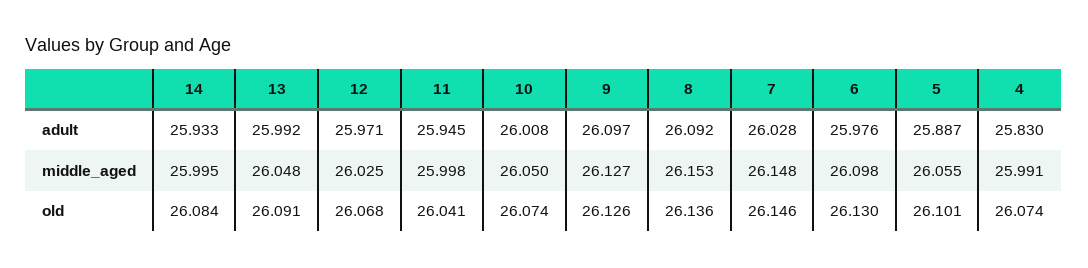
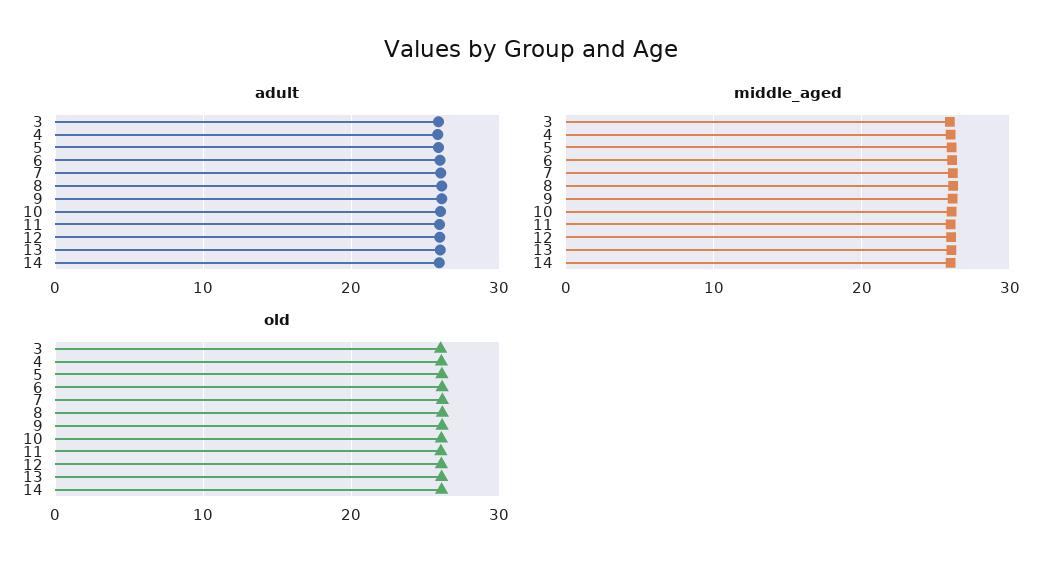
adult, 3: none -> 26
middle_aged, 3: none -> 26
old, 3: none -> 26

